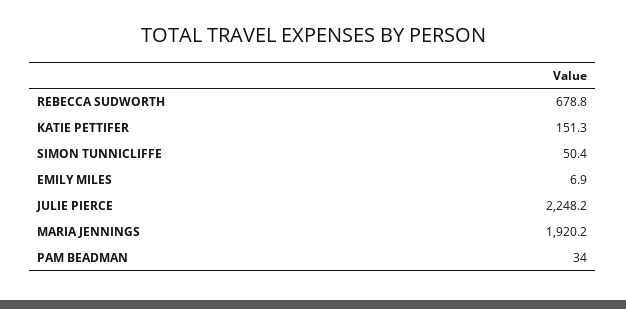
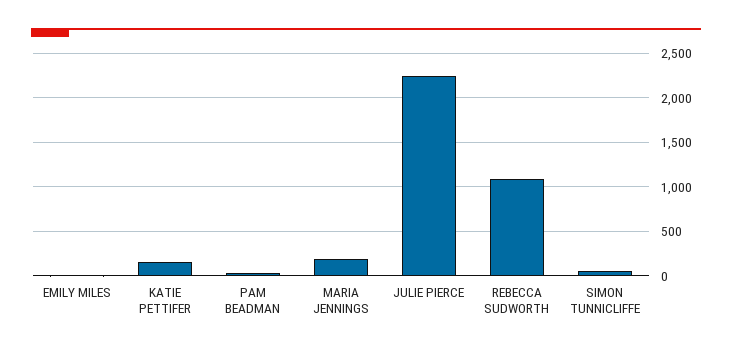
REBECCA SUDWORTH: 678.8 -> 1100
MARIA JENNINGS: 1920.2 -> 200

